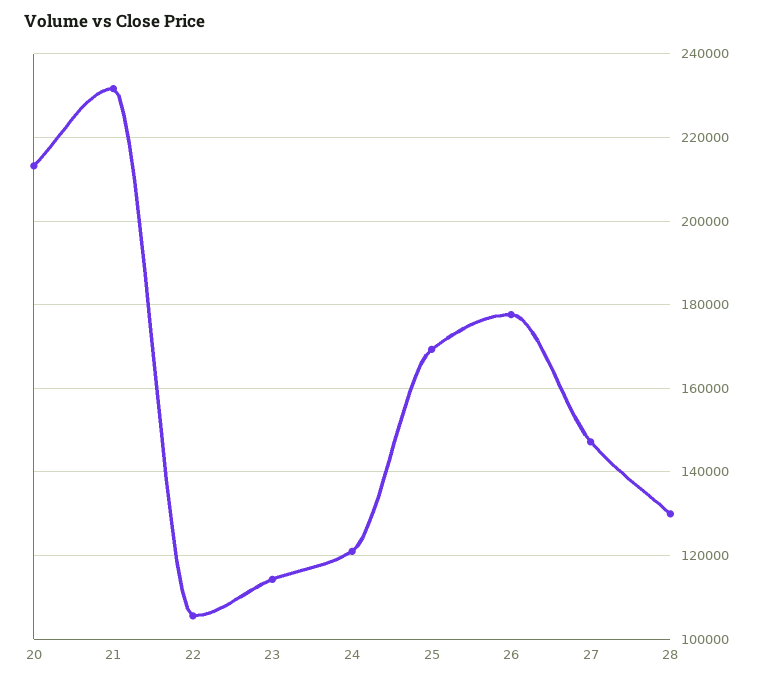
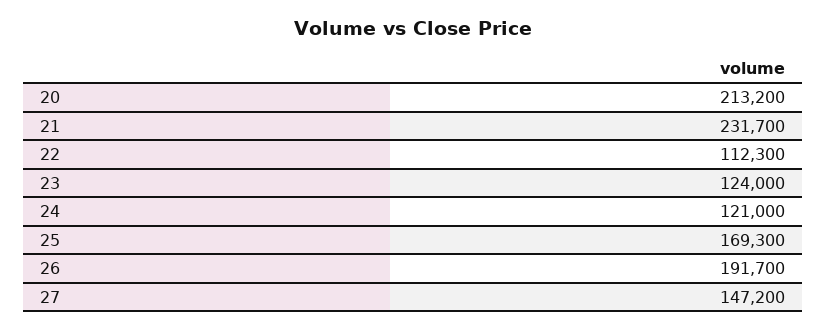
22: 106000 -> 112300
23: 114000 -> 124000
26: 178000 -> 191700
28: 130000 -> none

